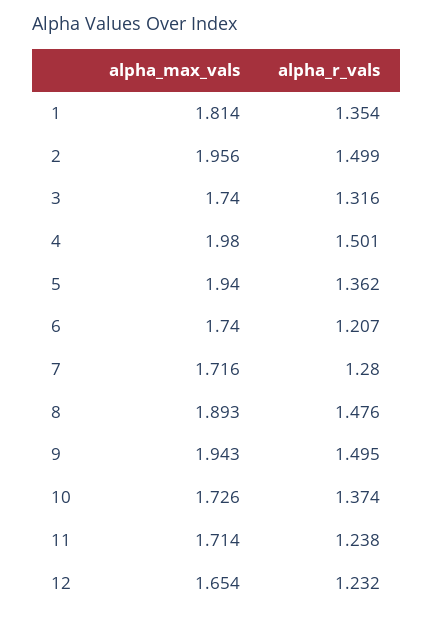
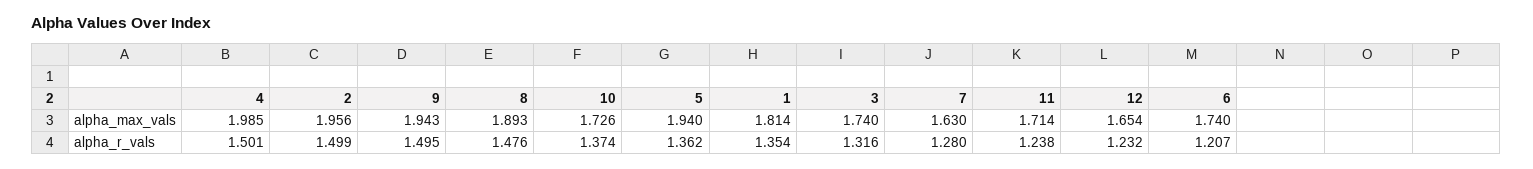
alpha_max_vals, 4: 1.98 -> 1.985
alpha_max_vals, 7: 1.716 -> 1.63

